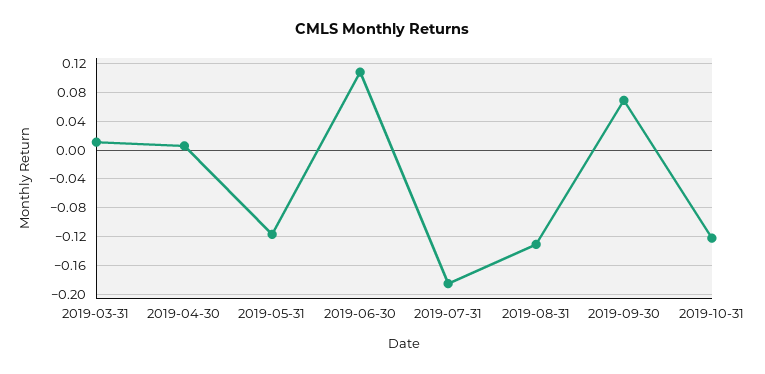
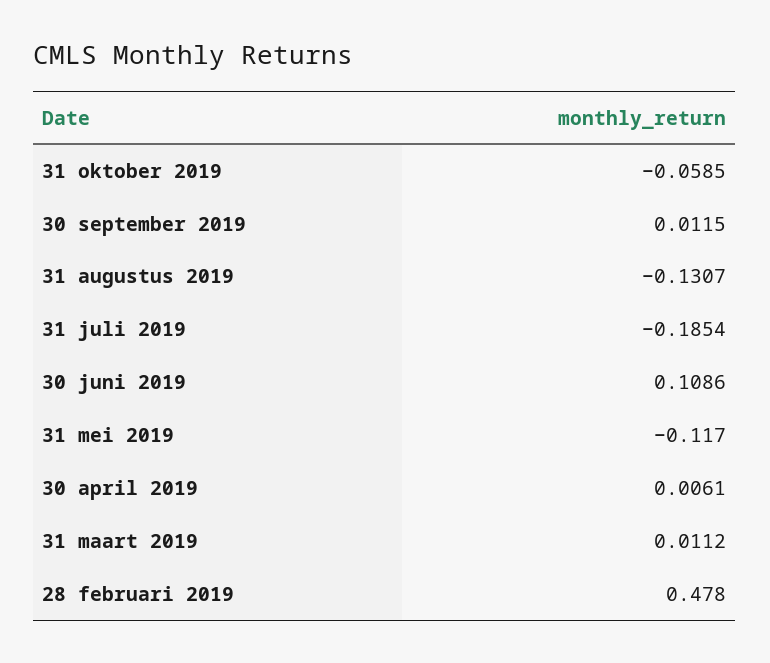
2019-09-30: 0.07 -> 0.0115
2019-10-31: -0.12 -> -0.0585
28 februari 2019: none -> 0.478

